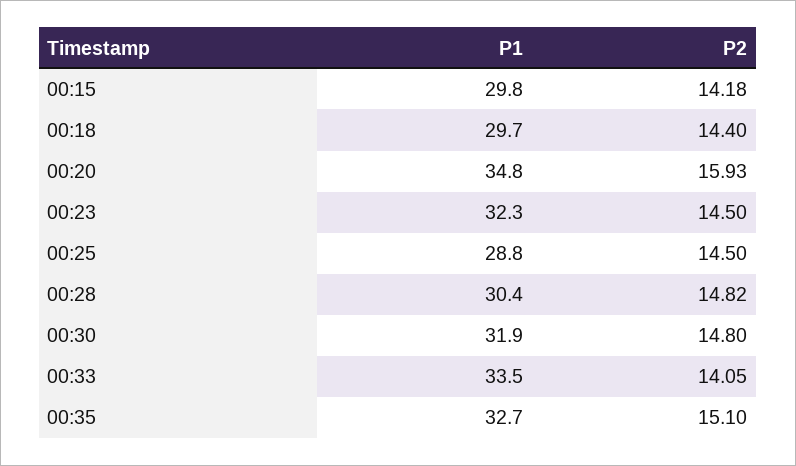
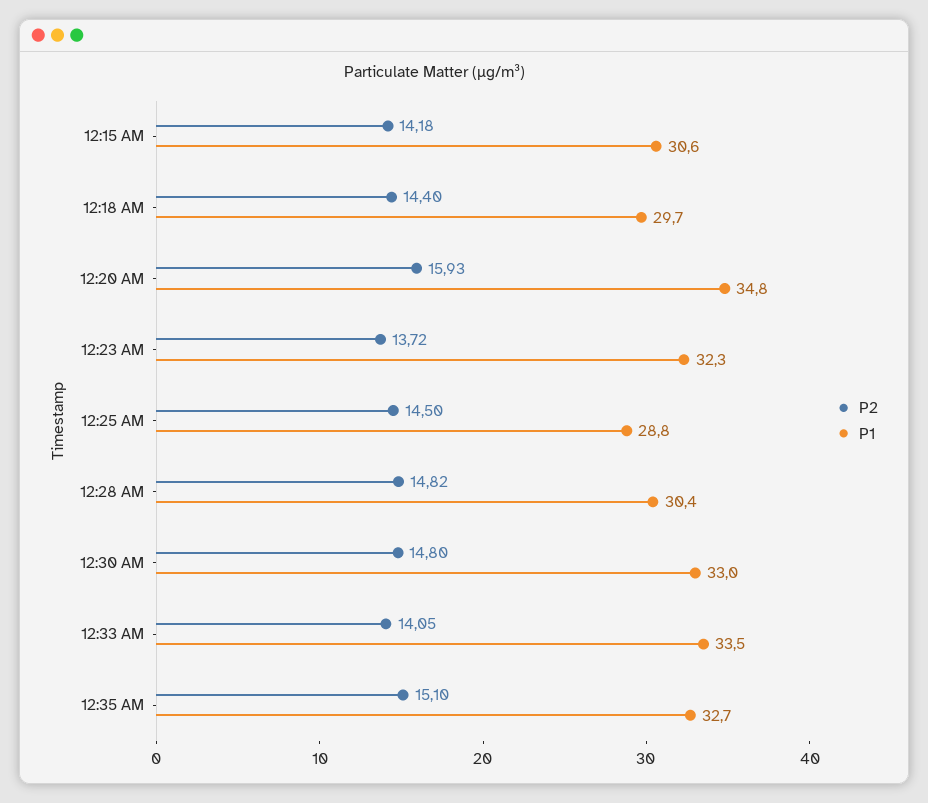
P1, 00:15: 29.8 -> 30.6
P2, 00:23: 14.5 -> 13.72
P1, 00:30: 31.9 -> 33

